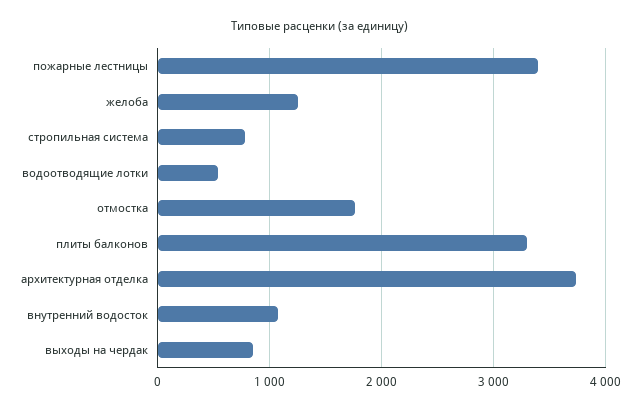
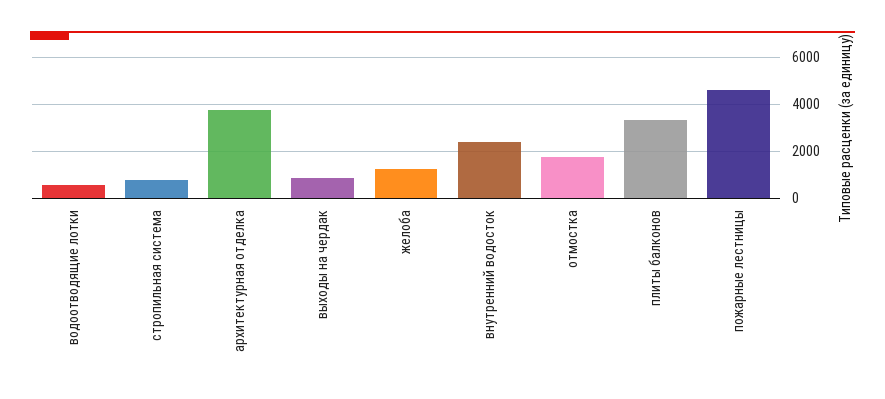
пожарные лестницы: 3400 -> 4500
внутренний водосток: 1100 -> 2500

